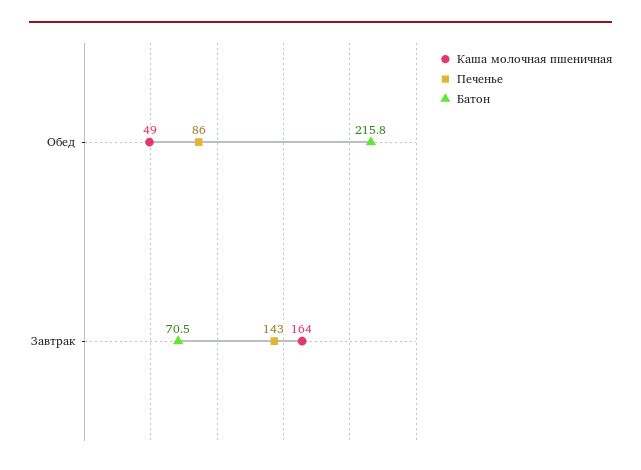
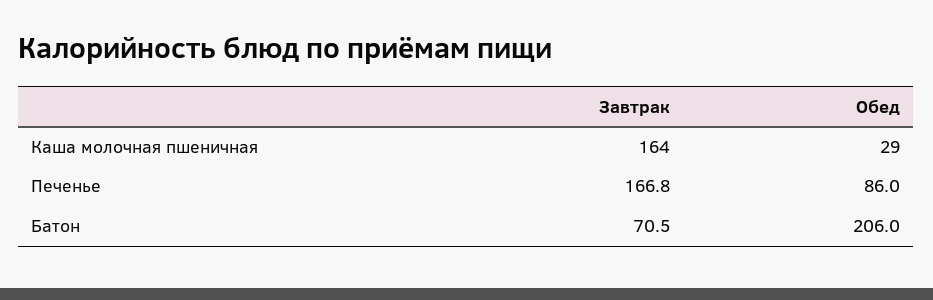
Каша молочная пшеничная, Обед: 49 -> 29
Батон, Обед: 215.8 -> 206
Печенье, Завтрак: 143 -> 166.8

